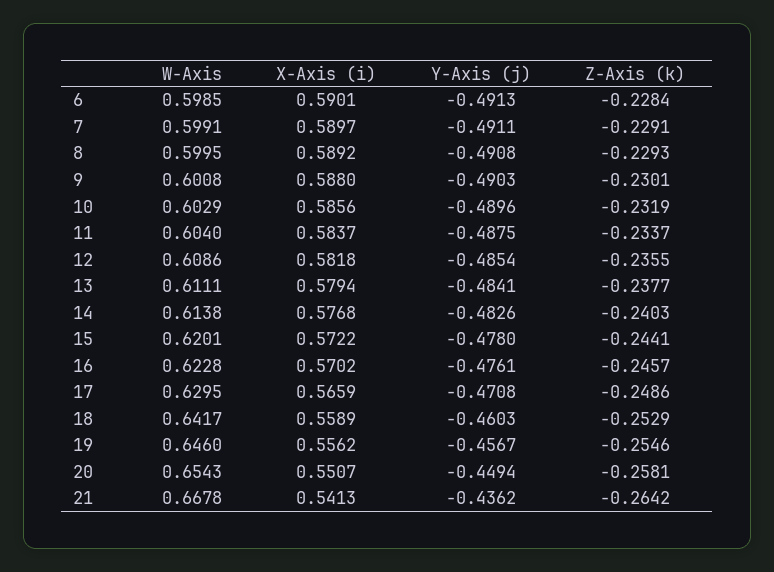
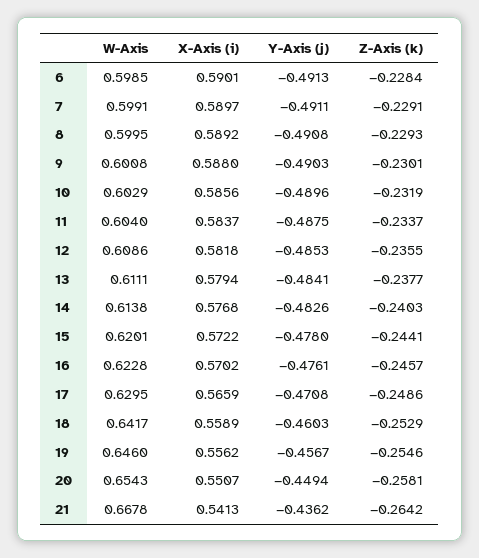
Y-Axis (j), 12: -0.4854 -> -0.4853

